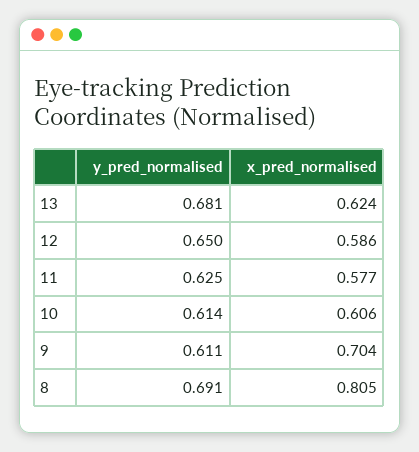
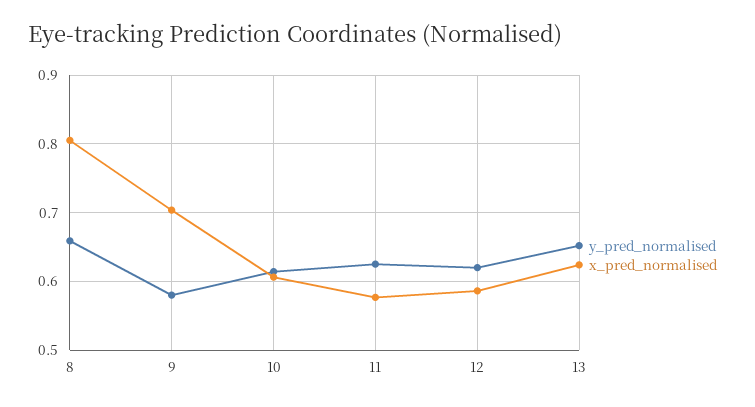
y_pred_normalised, 13: 0.681 -> 0.65
y_pred_normalised, 12: 0.65 -> 0.62
y_pred_normalised, 9: 0.611 -> 0.58
y_pred_normalised, 8: 0.691 -> 0.66

